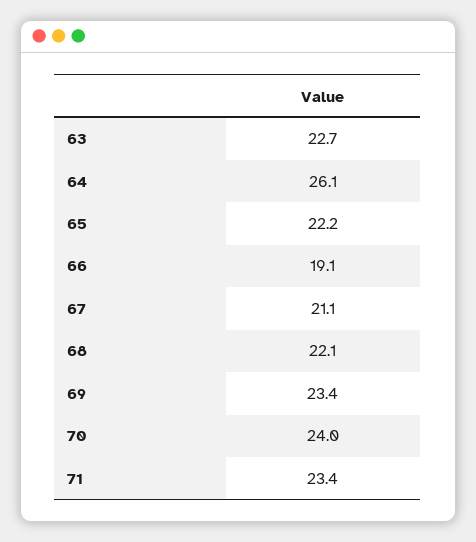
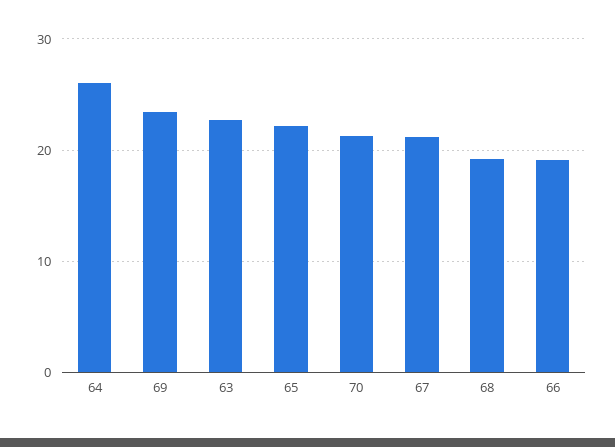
68: 22.1 -> 19
70: 24 -> 21
71: 23.4 -> none

